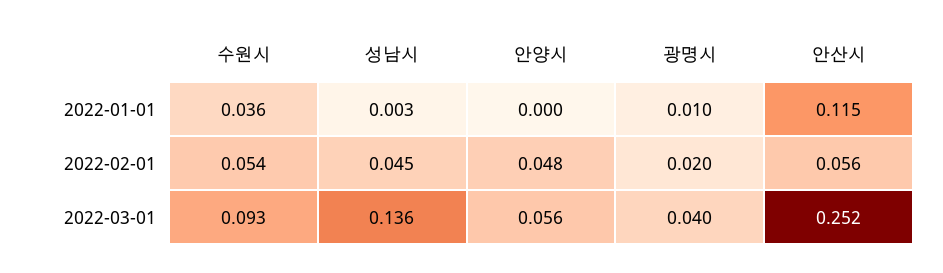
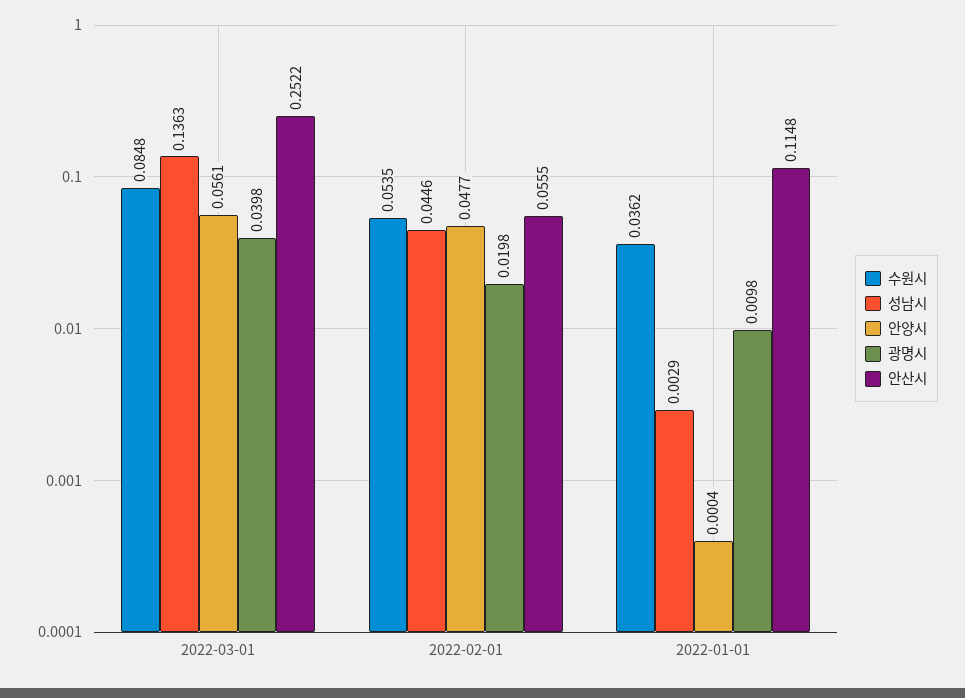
수원시, 2022-03-01: 0.093 -> 0.0848

